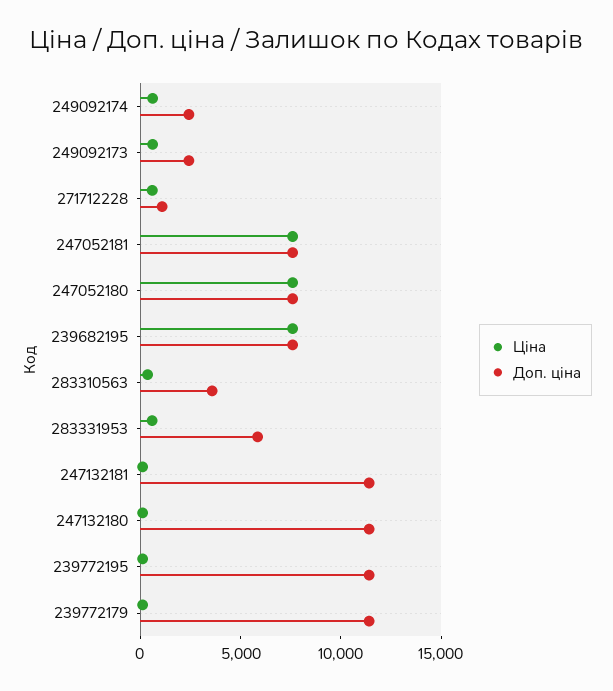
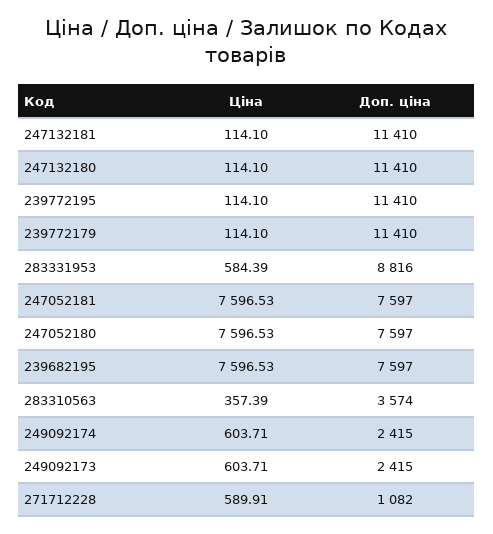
Доп. ціна, 283331953: 6000 -> 8816

